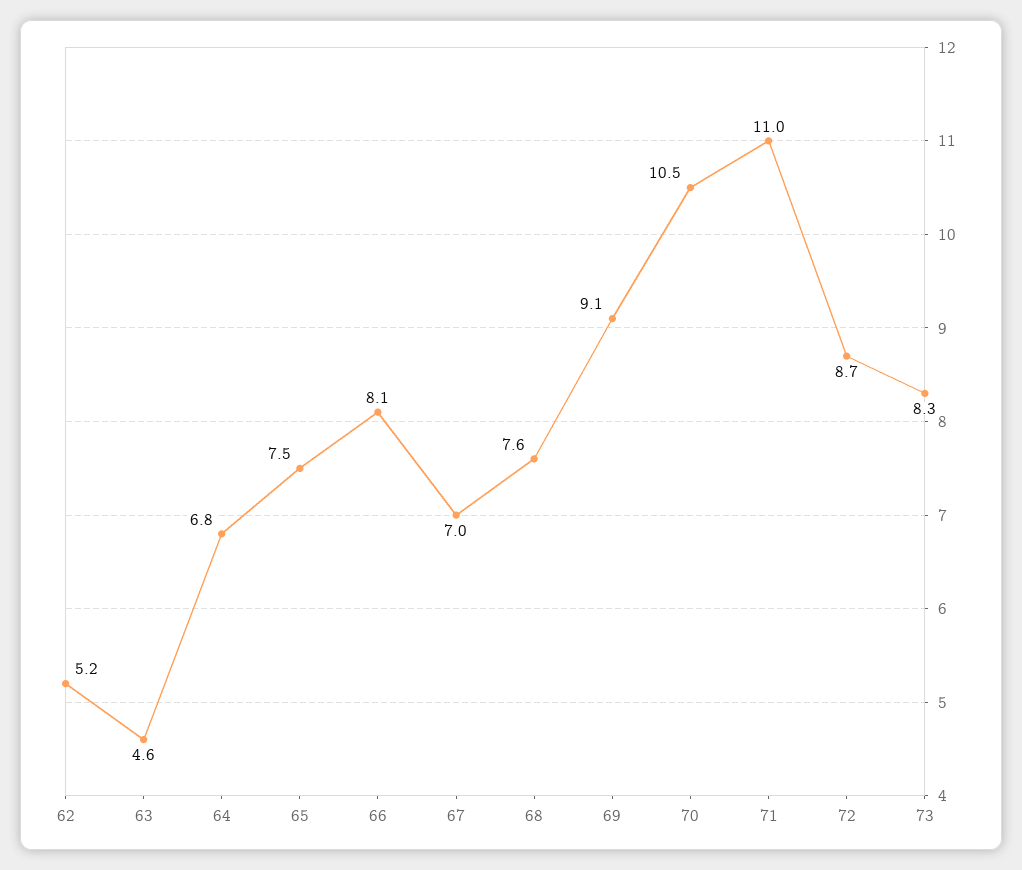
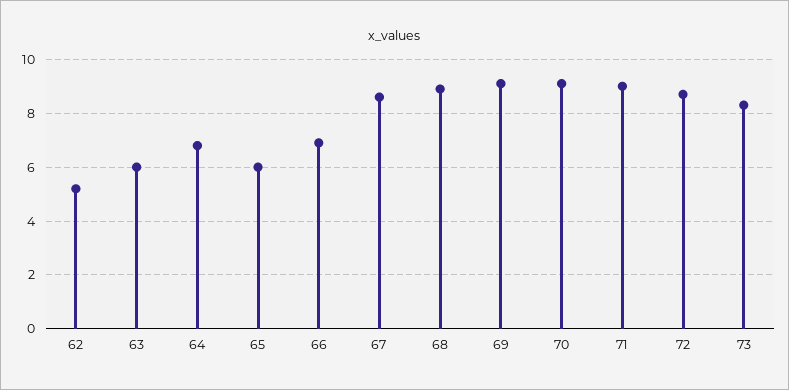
63: 4.6 -> 6
65: 7.5 -> 6
66: 8.1 -> 7
67: 7 -> 8.5
68: 7.6 -> 9
70: 10.5 -> 9
71: 11 -> 9

